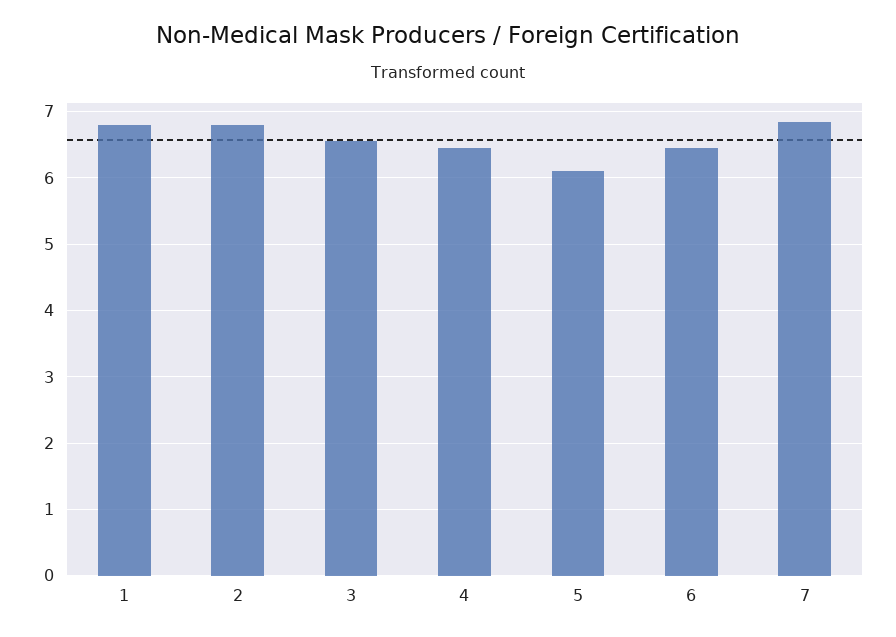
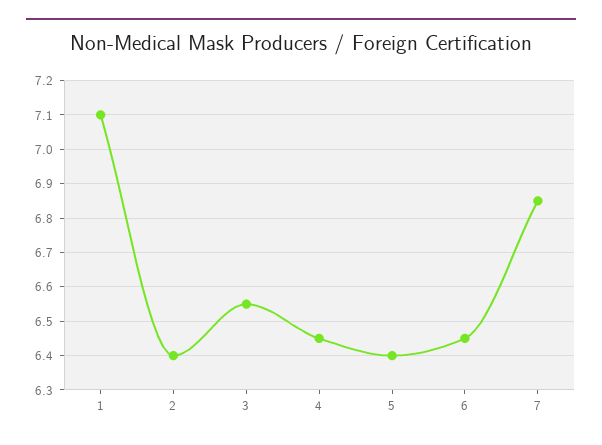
1: 6.8 -> 7.1
2: 6.8 -> 6.4
5: 6.1 -> 6.4

